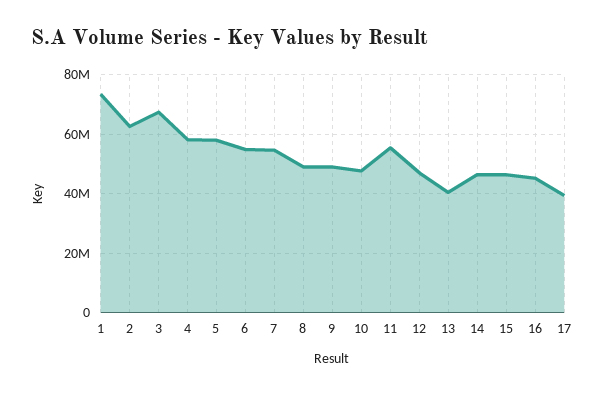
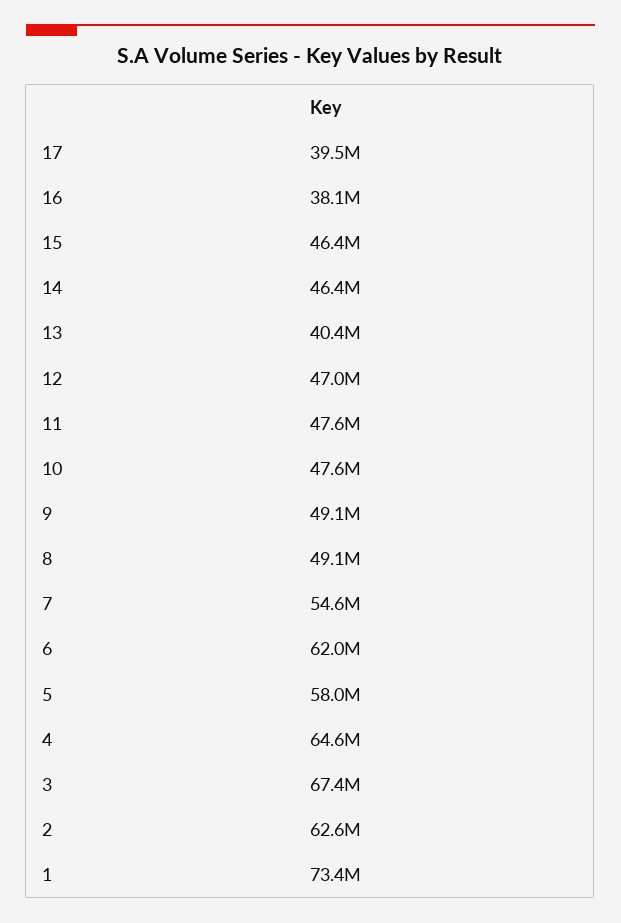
4: 57500000 -> 64600000
6: 55000000 -> 62000000
11: 55000000 -> 47600000
16: 45000000 -> 38100000

